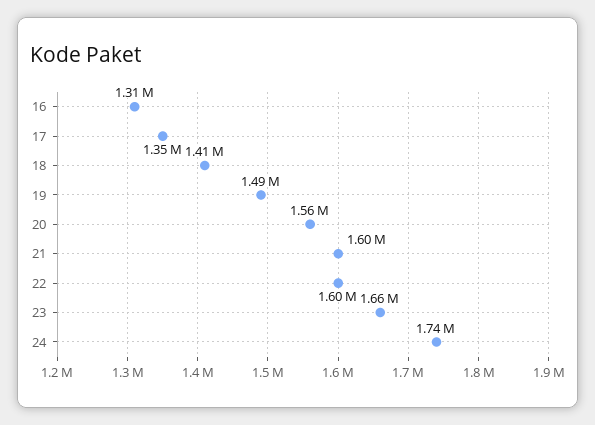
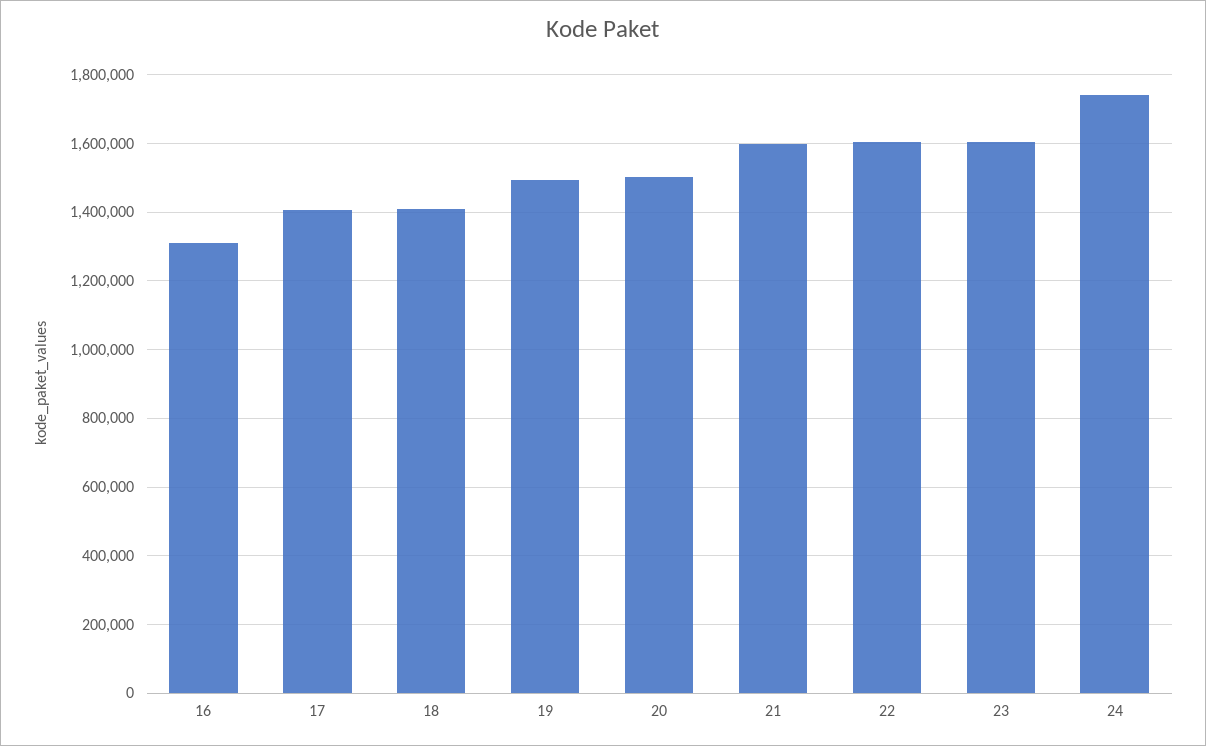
17: 1350000 -> 1400000
20: 1560000 -> 1500000
23: 1660000 -> 1600000

